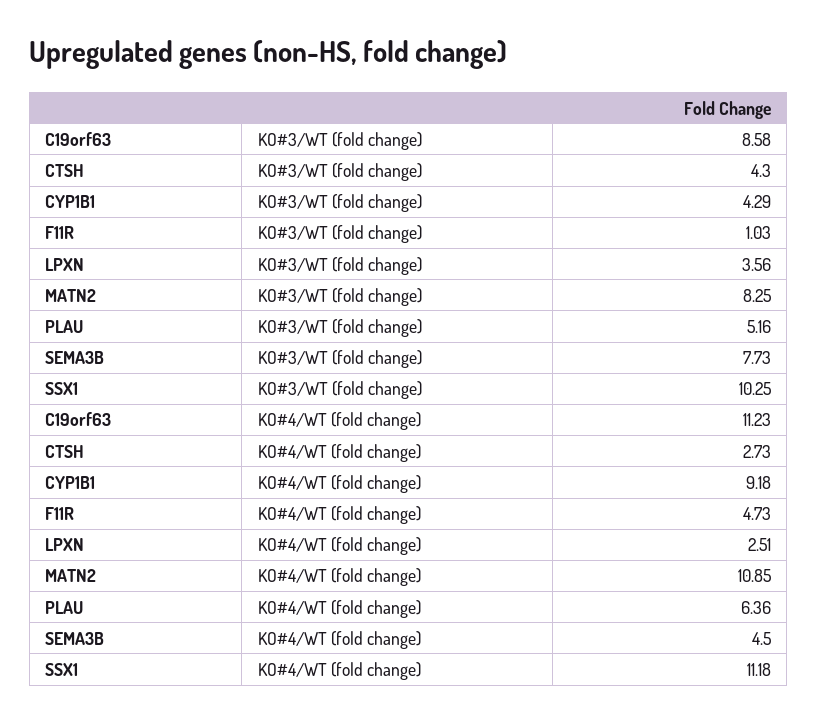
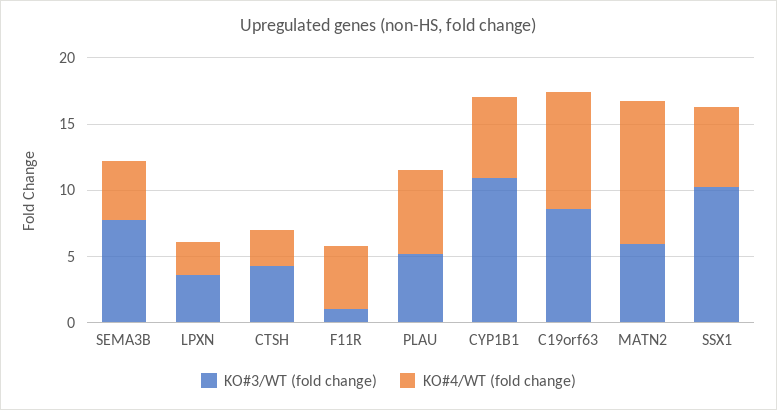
KO#3/WT (fold change), CYP1B1: 4.29 -> 11
KO#3/WT (fold change), MATN2: 8.25 -> 6
KO#4/WT (fold change), C19orf63: 11.23 -> 9
KO#4/WT (fold change), CYP1B1: 9.18 -> 6
KO#4/WT (fold change), SSX1: 11.18 -> 6

